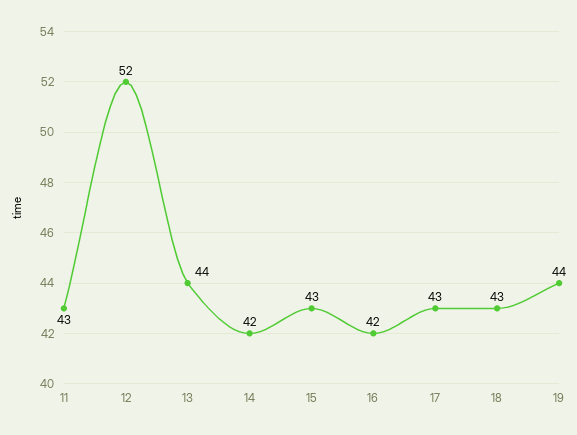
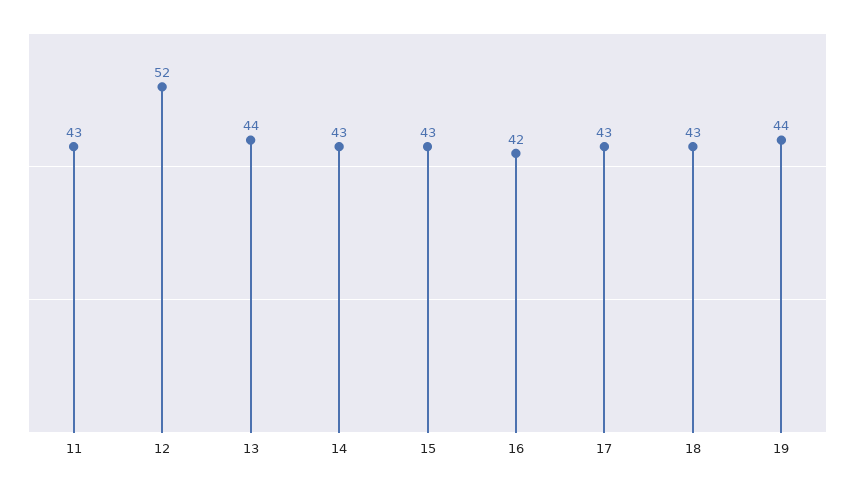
14: 42 -> 43

